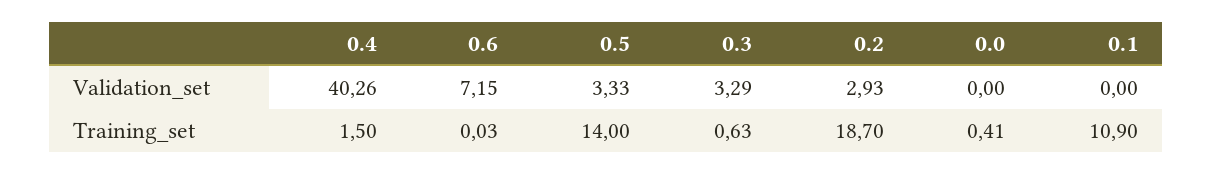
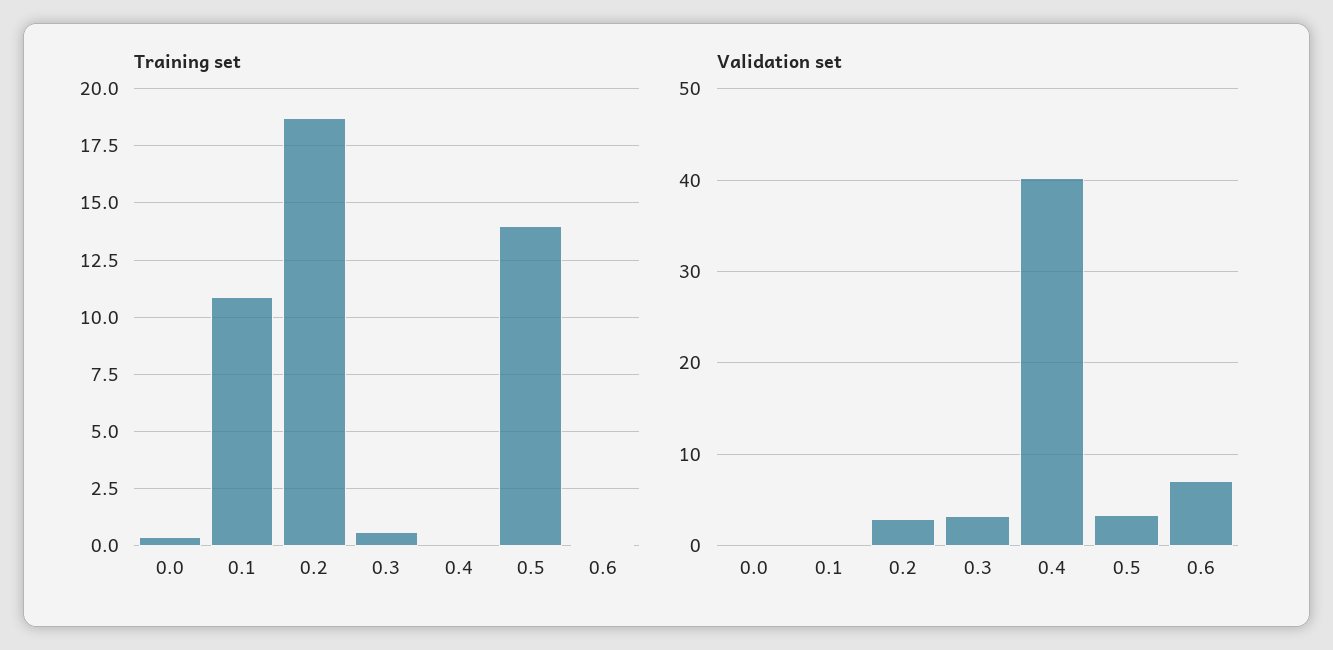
Training_set, 0.4: 1.5 -> 0

